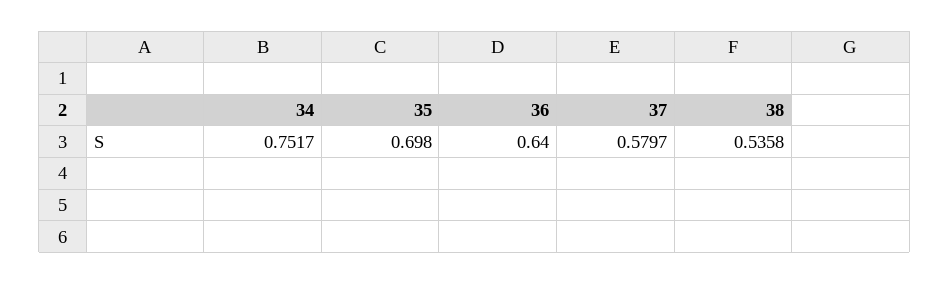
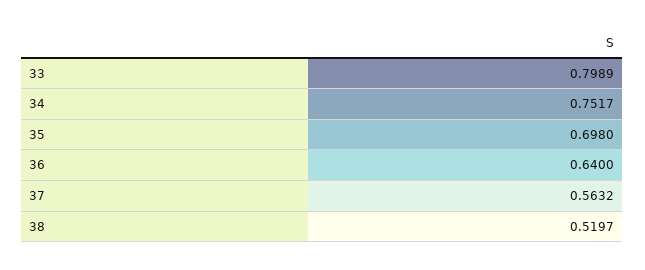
37: 0.5797 -> 0.5632
38: 0.5358 -> 0.5197
33: none -> 0.7989

